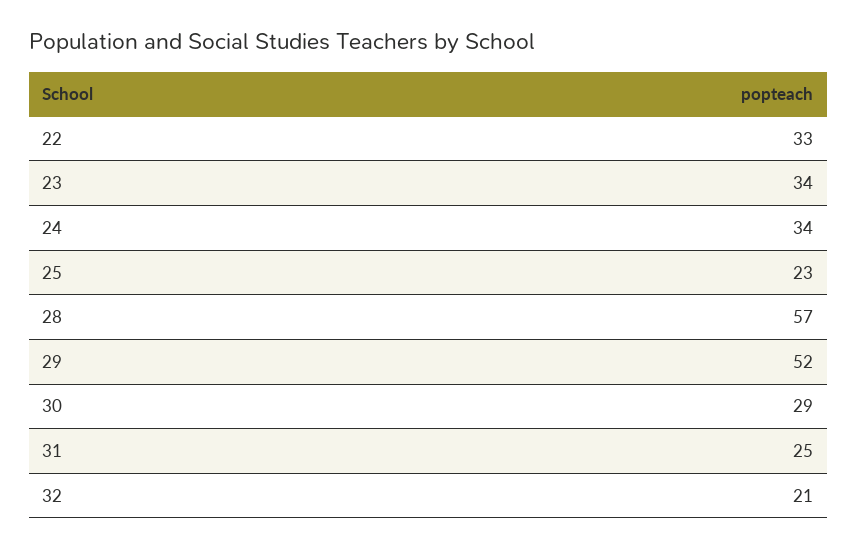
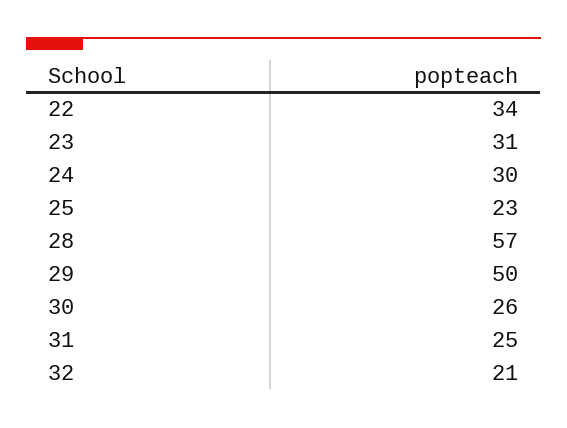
22: 33 -> 34
23: 34 -> 31
24: 34 -> 30
29: 52 -> 50
30: 29 -> 26

